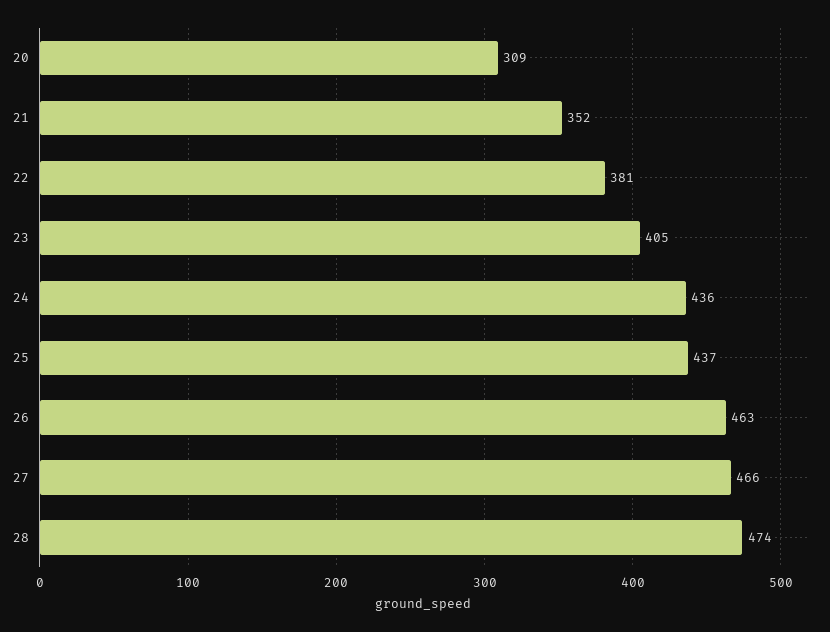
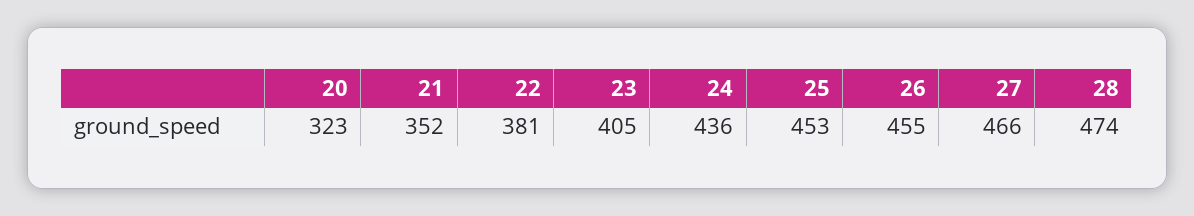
20: 309 -> 323
25: 437 -> 453
26: 463 -> 455

